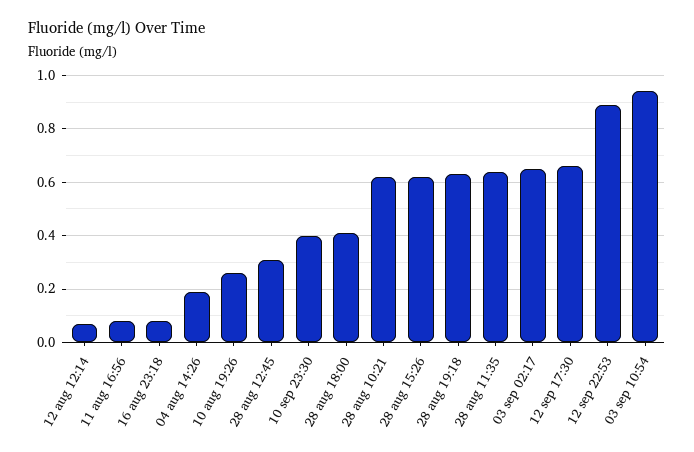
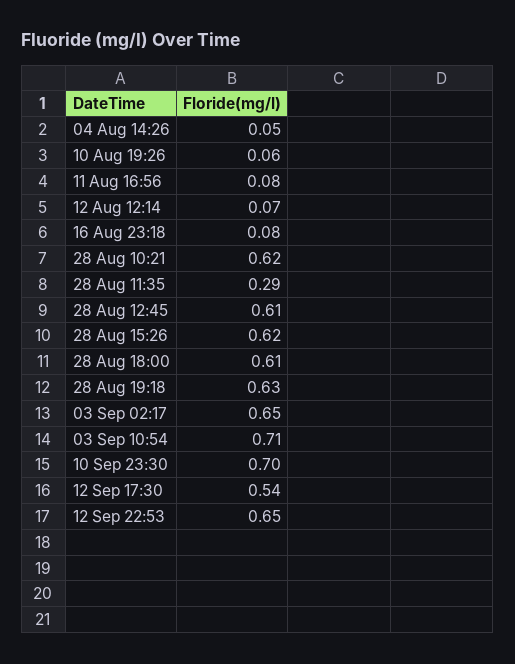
04 aug 14:26: 0.2 -> 0.05
10 aug 19:26: 0.25 -> 0.06
28 aug 12:45: 0.3 -> 0.61
10 sep 23:30: 0.4 -> 0.7
28 aug 18:00: 0.4 -> 0.61
28 aug 11:35: 0.65 -> 0.29
12 sep 17:30: 0.65 -> 0.54
12 sep 22:53: 0.9 -> 0.65
03 sep 10:54: 0.95 -> 0.71

